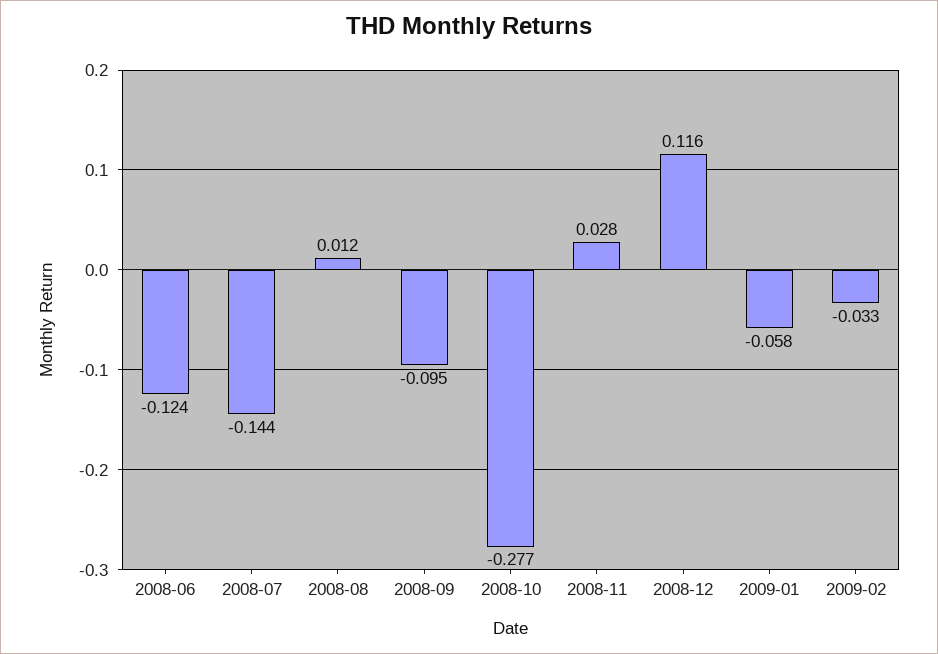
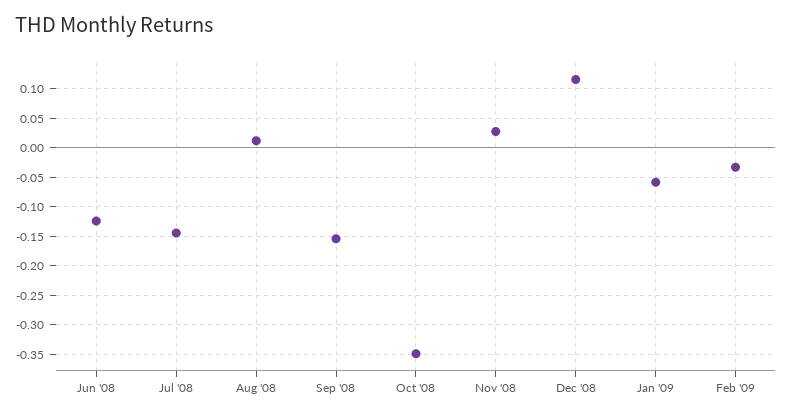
2008-09: -0.095 -> -0.15
2008-10: -0.277 -> -0.35

